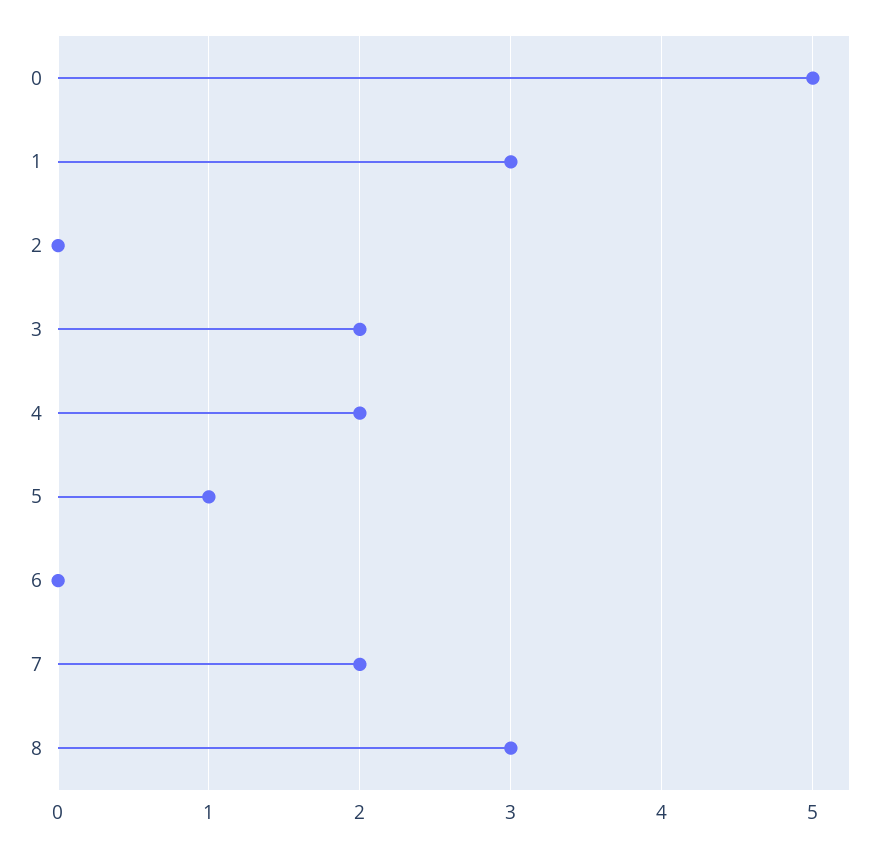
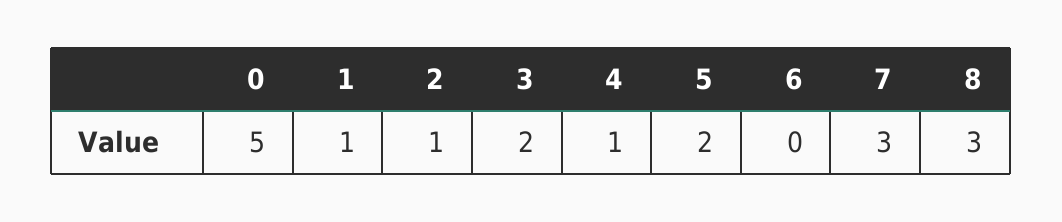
1: 3 -> 1
2: 0 -> 1
4: 2 -> 1
5: 1 -> 2
7: 2 -> 3

